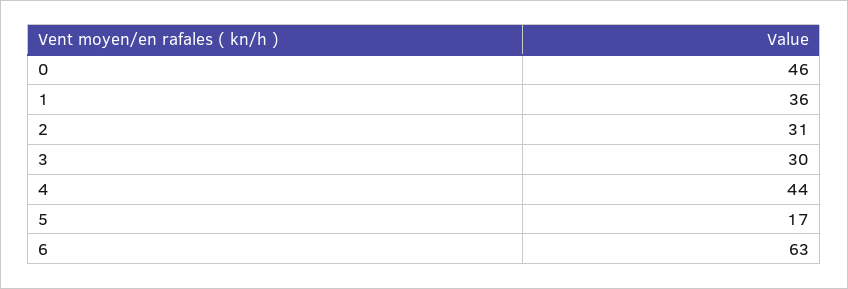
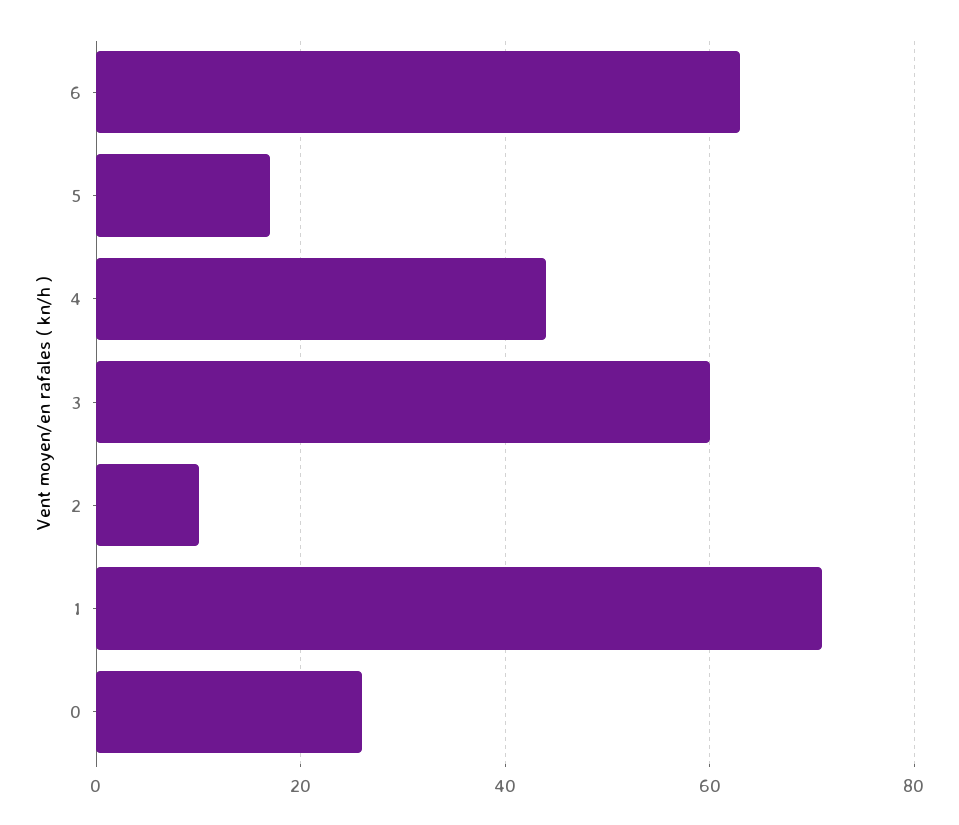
0: 46 -> 25
1: 36 -> 70
2: 31 -> 10
3: 30 -> 60

